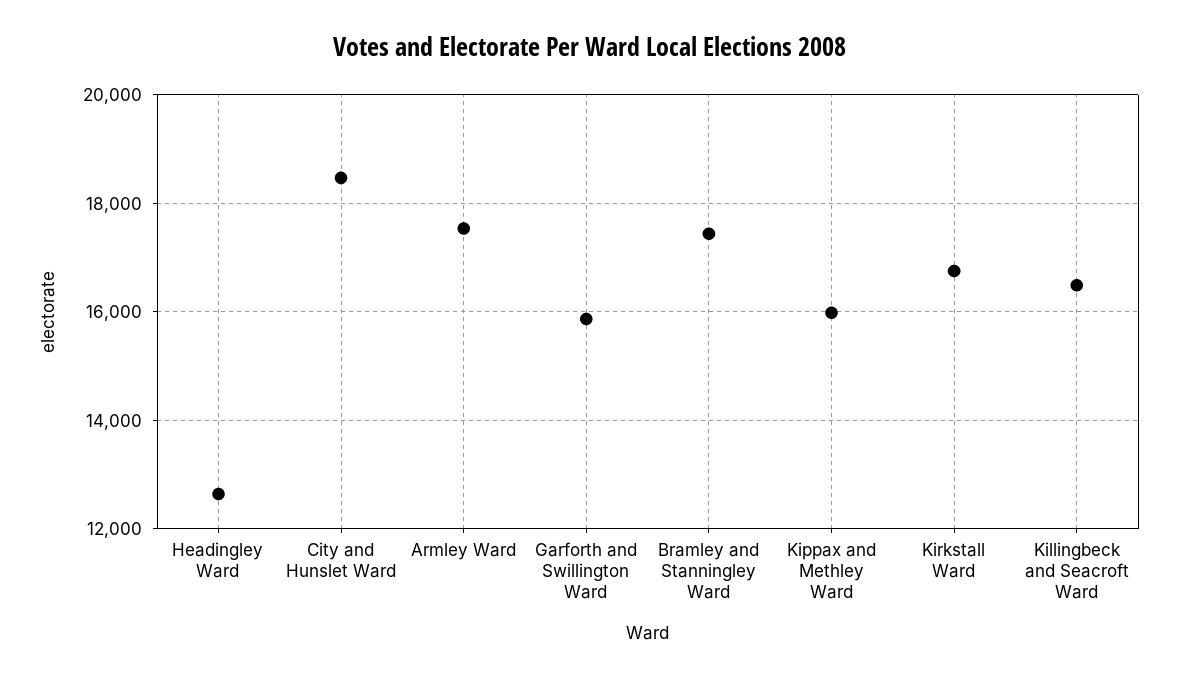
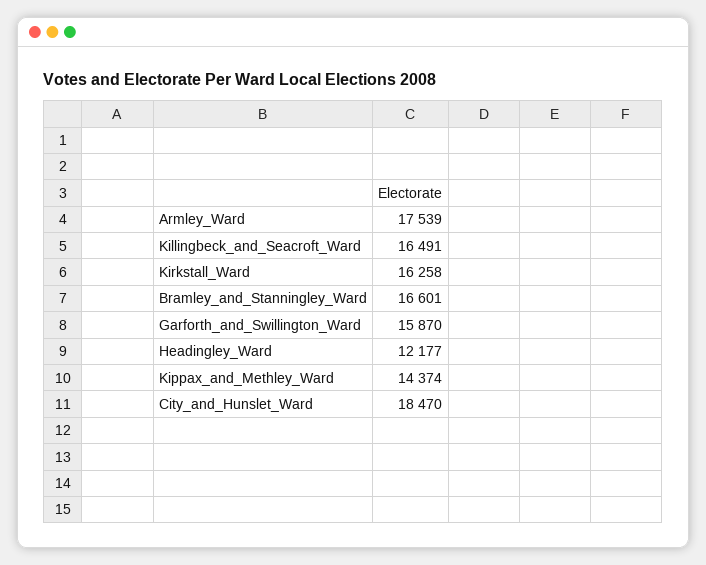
Headingley Ward: 12600 -> 12177
Bramley and Stanningley Ward: 17400 -> 16601
Kippax and Methley Ward: 16000 -> 14374
Kirkstall Ward: 16800 -> 16258

